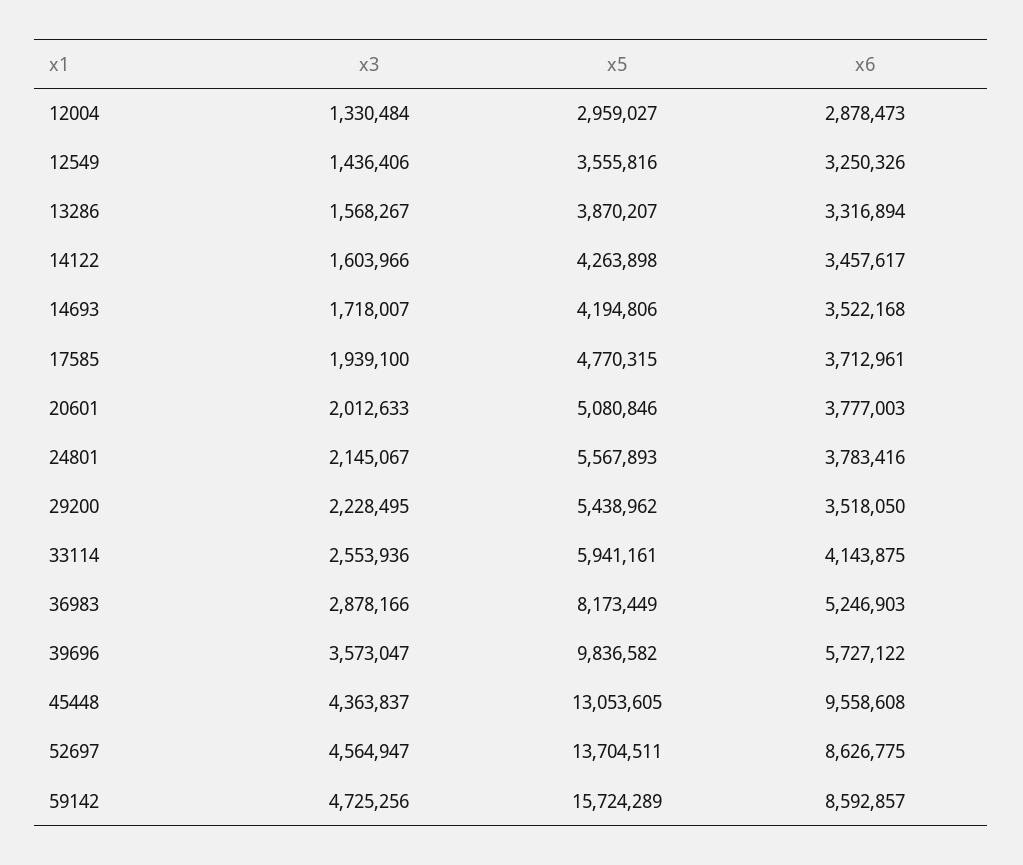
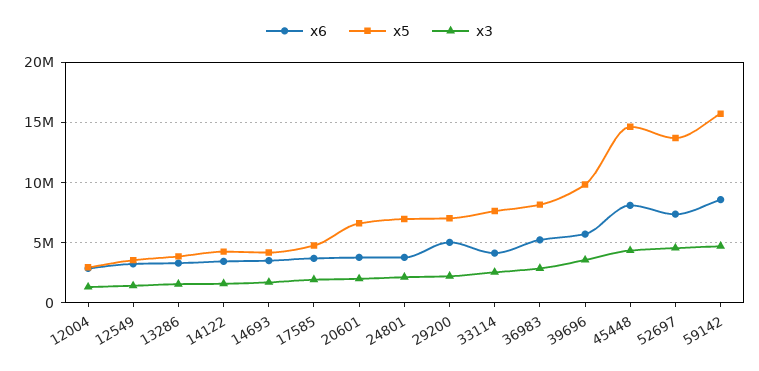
x5, 20601: 5080846 -> 6500000
x5, 24801: 5567893 -> 7000000
x5, 29200: 5438962 -> 7000000
x6, 29200: 3518050 -> 5000000
x5, 33114: 5941161 -> 7500000
x5, 45448: 13053605 -> 14500000
x6, 45448: 9558608 -> 8000000
x6, 52697: 8626775 -> 7500000

